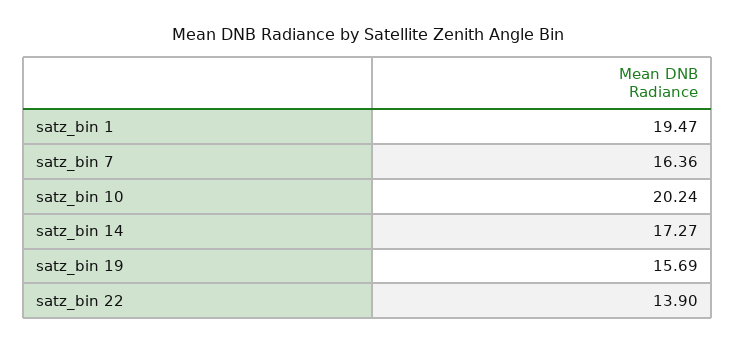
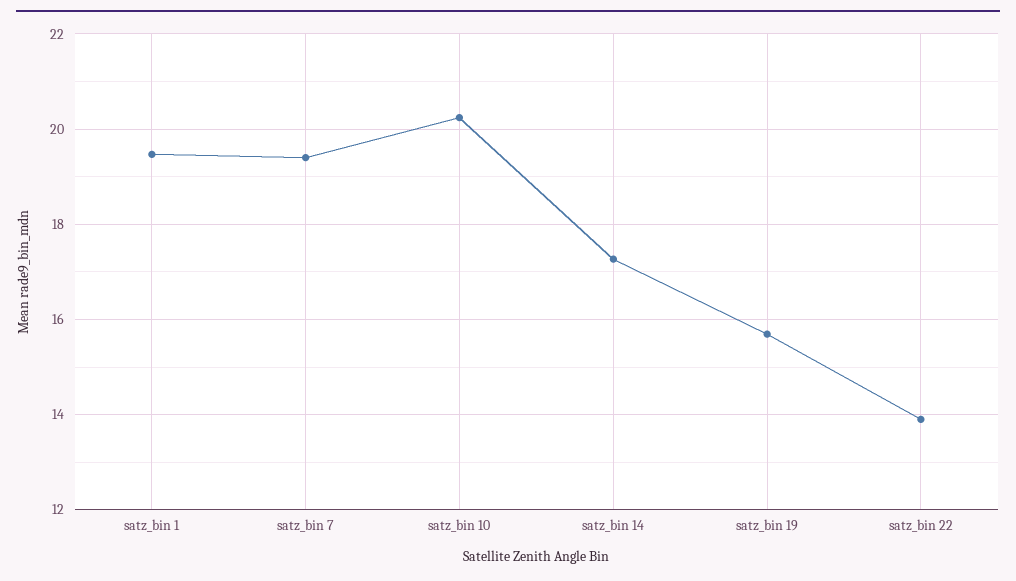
satz_bin 7: 16.36 -> 19.4

